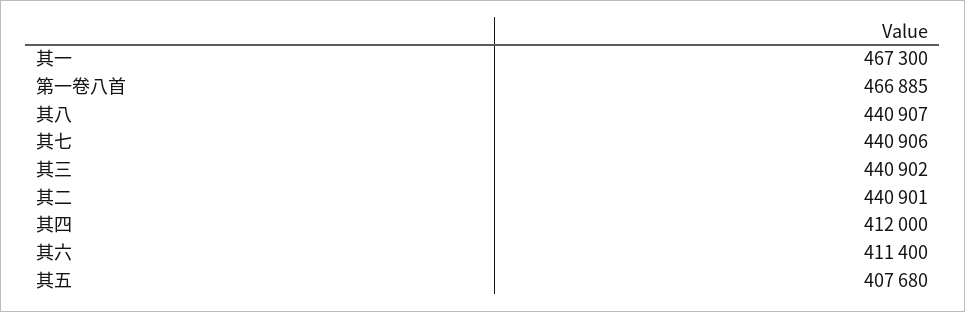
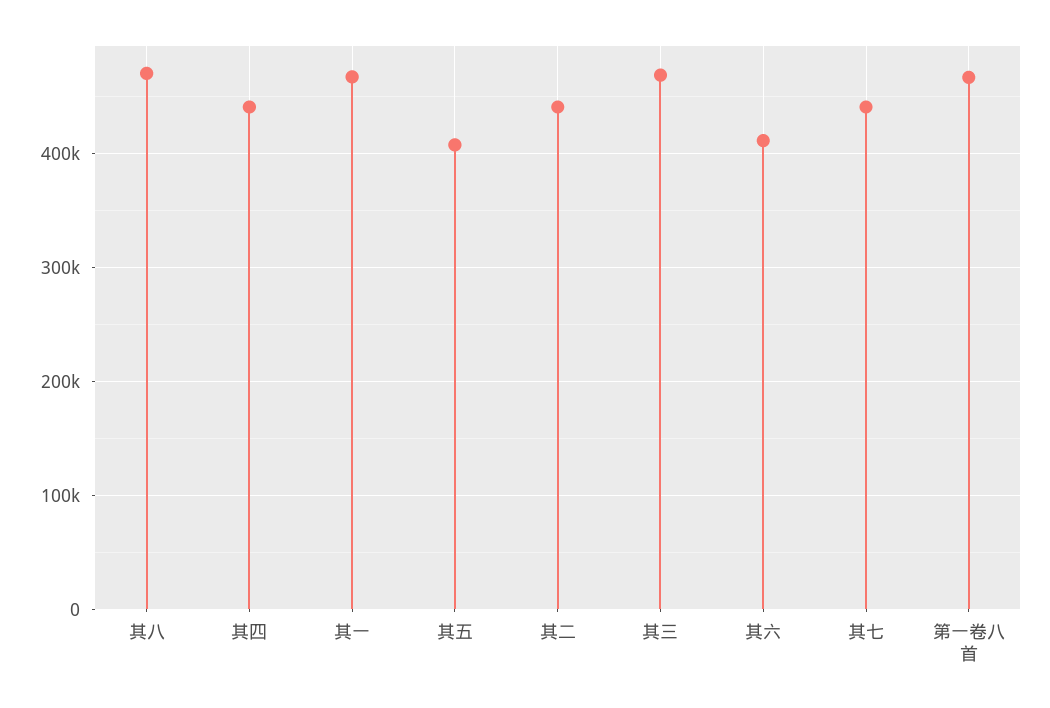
其八: 440907 -> 470000
其三: 440902 -> 470000
其四: 412000 -> 440000

